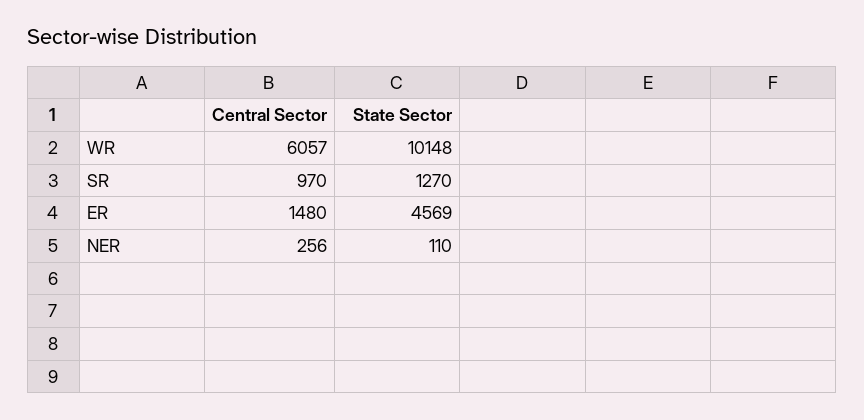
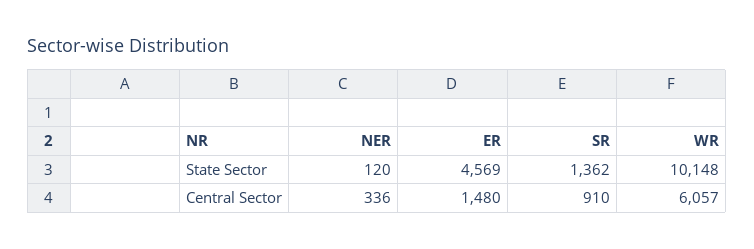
Central Sector, SR: 970 -> 910
State Sector, SR: 1270 -> 1362
Central Sector, NER: 256 -> 336
State Sector, NER: 110 -> 120

